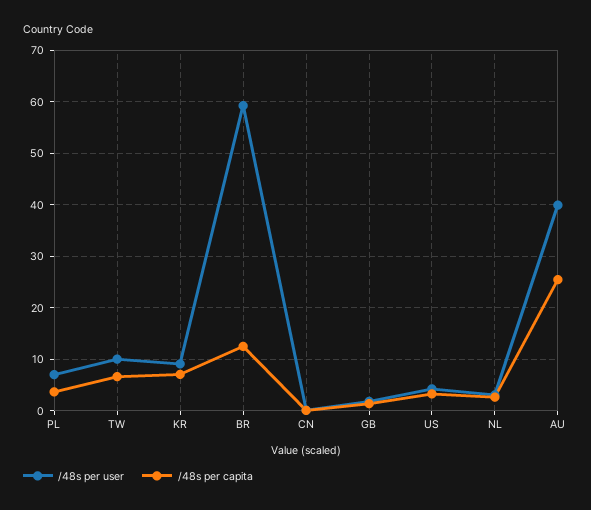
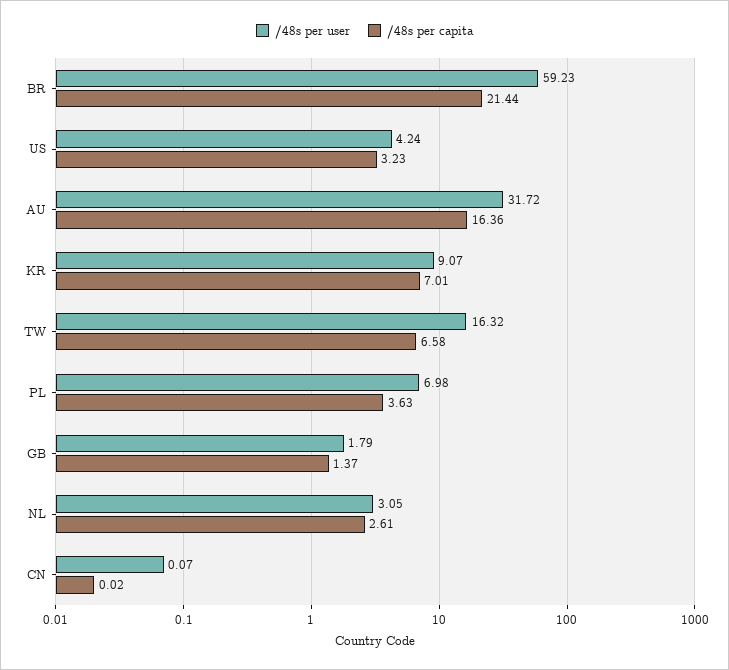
/48s per user, TW: 10 -> 16.32
/48s per capita, BR: 12 -> 21.44
/48s per user, AU: 40 -> 31.72
/48s per capita, AU: 26 -> 16.36

